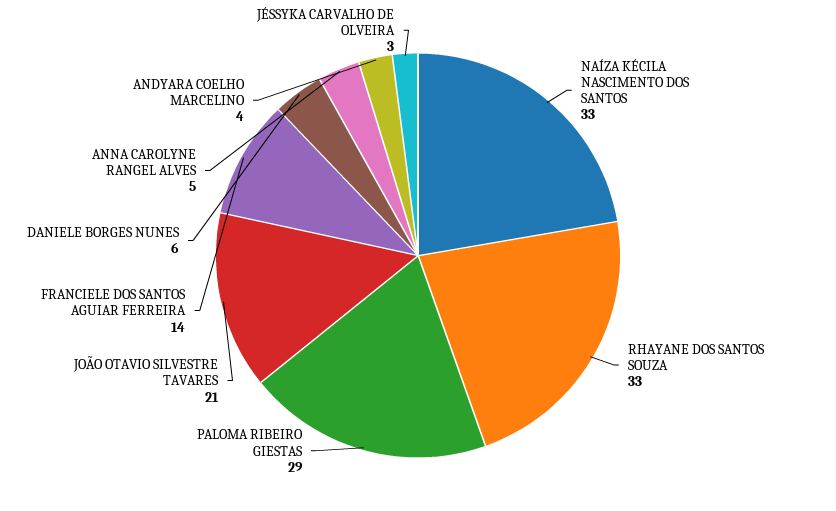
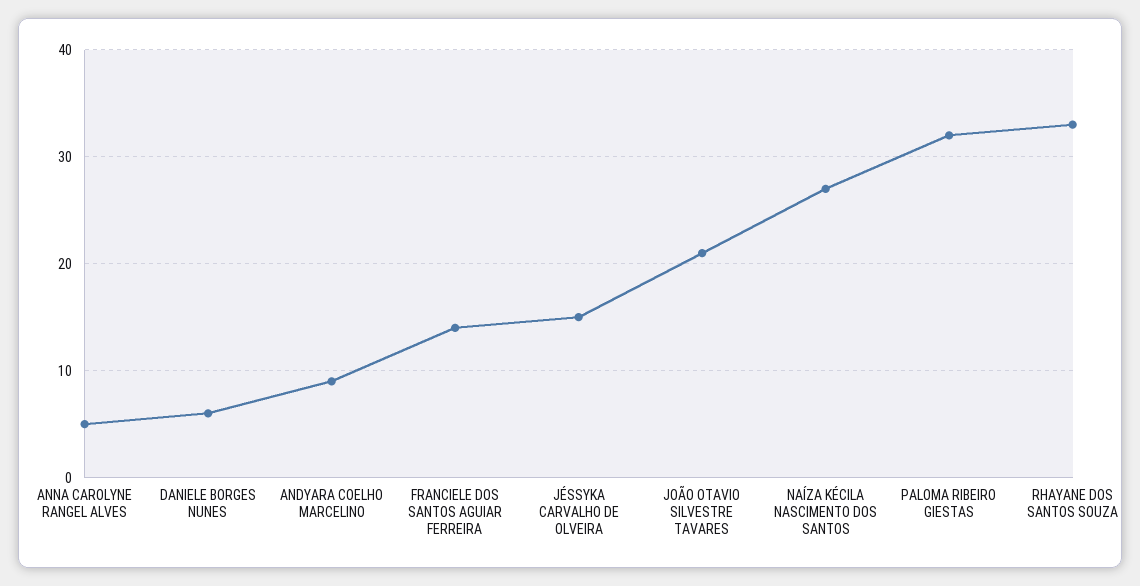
NAÍZA KÉCILA NASCIMENTO DOS SANTOS: 33 -> 27
PALOMA RIBEIRO GIESTAS: 29 -> 32
ANDYARA COELHO MARCELINO: 4 -> 9
JÉSSYKA CARVALHO DE OLVEIRA: 3 -> 15

